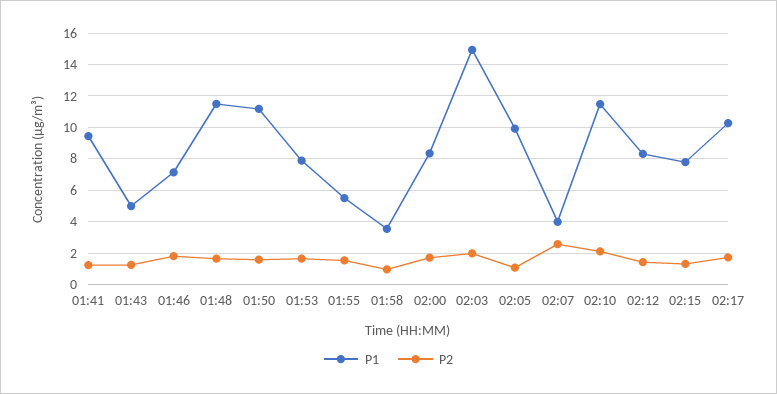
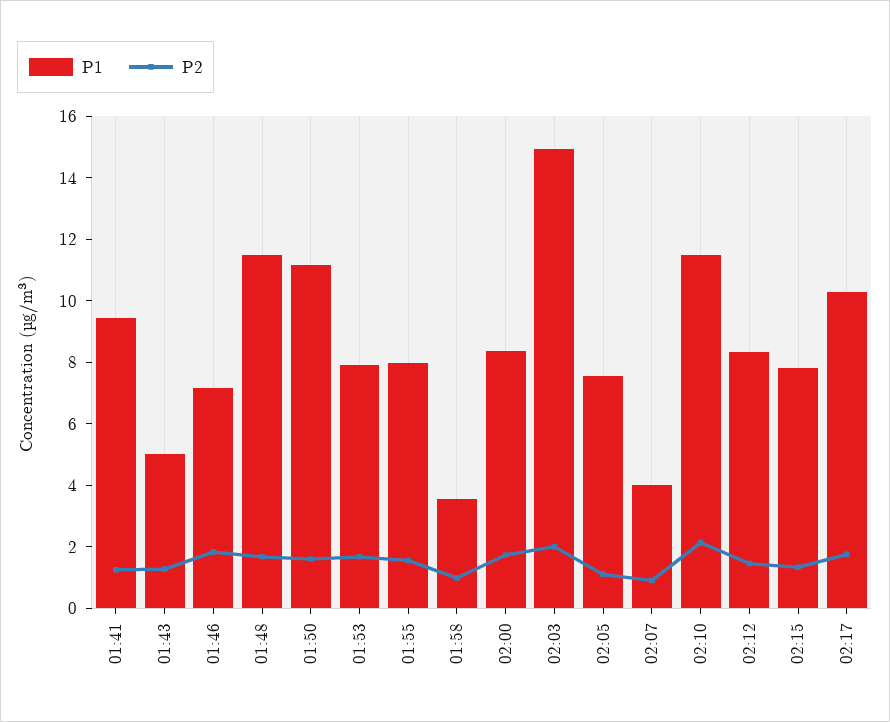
P1, 01:55: 5.5 -> 8
P1, 02:05: 10 -> 7.5
P2, 02:07: 2.5 -> 1

